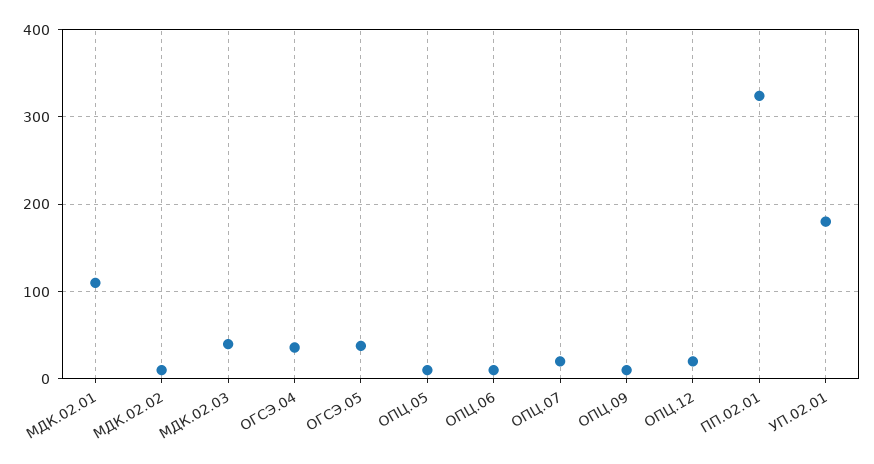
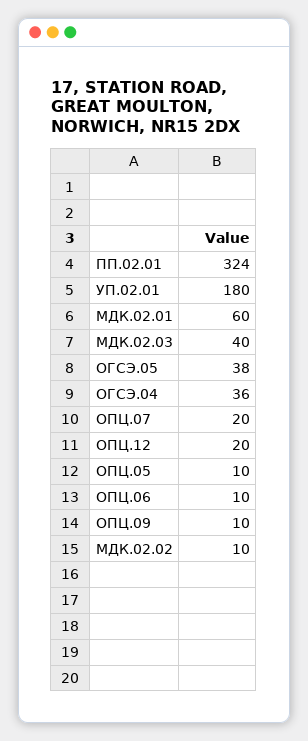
МДК.02.01: 110 -> 60

